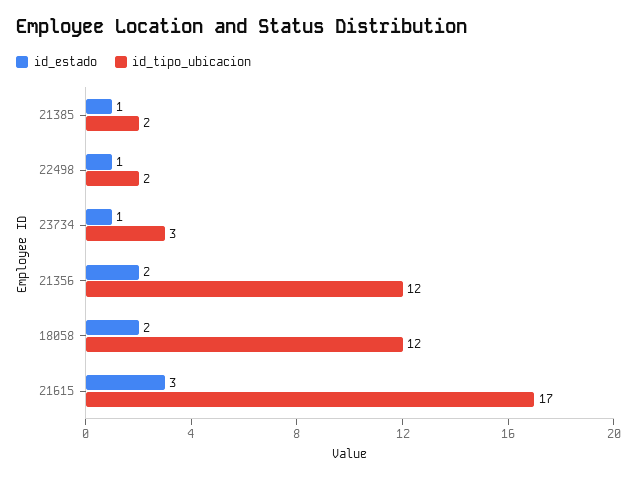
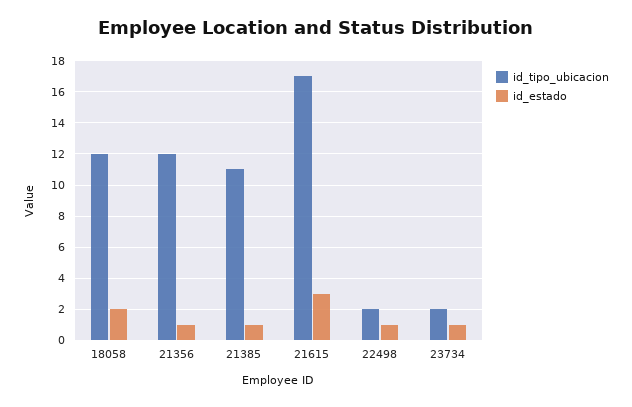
id_tipo_ubicacion, 21385: 2 -> 11
id_tipo_ubicacion, 23734: 3 -> 2
id_estado, 21356: 2 -> 1

